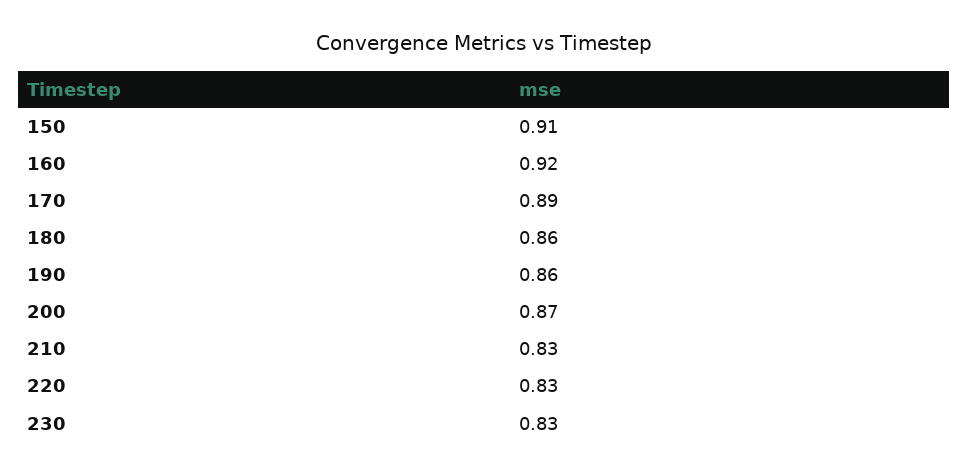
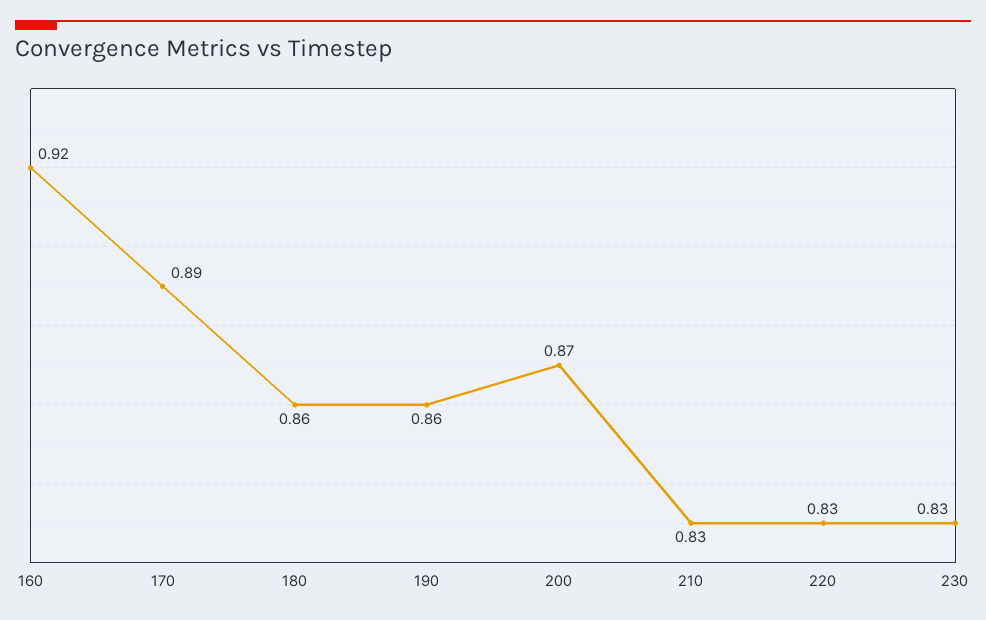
150: 0.91 -> none

